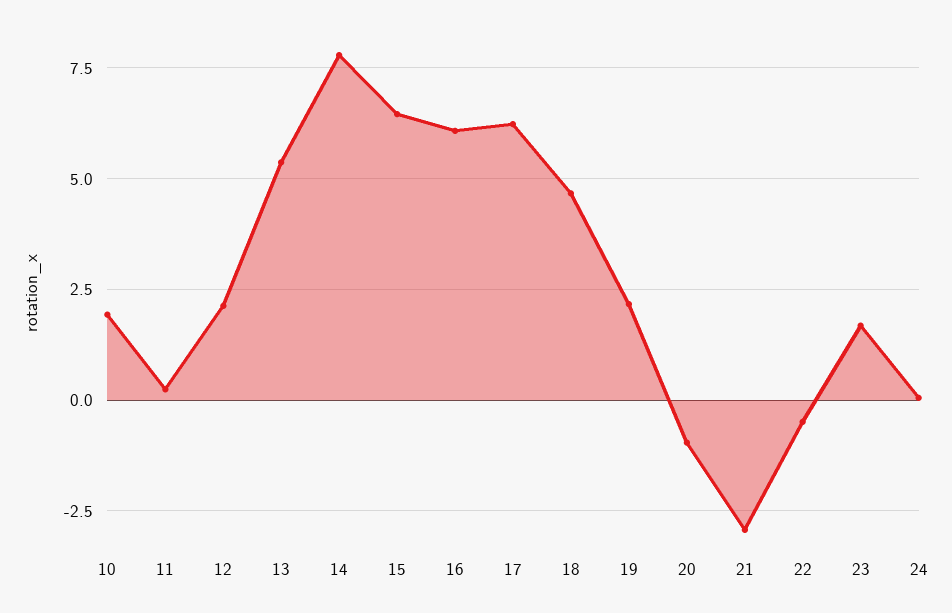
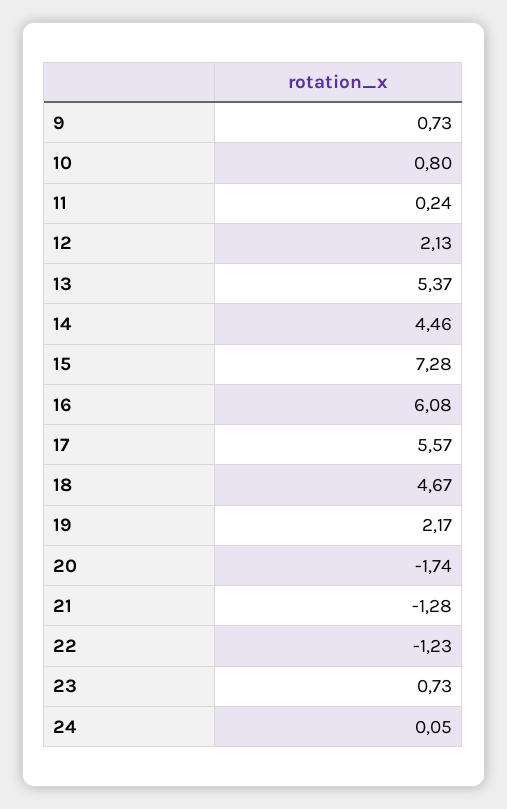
10: 2 -> 0.8
14: 7.75 -> 4.46
15: 6.5 -> 7.28
17: 6.25 -> 5.57
20: -1 -> -1.74
21: -3 -> -1.28
22: -0.5 -> -1.23
23: 1.75 -> 0.73
9: none -> 0.73

